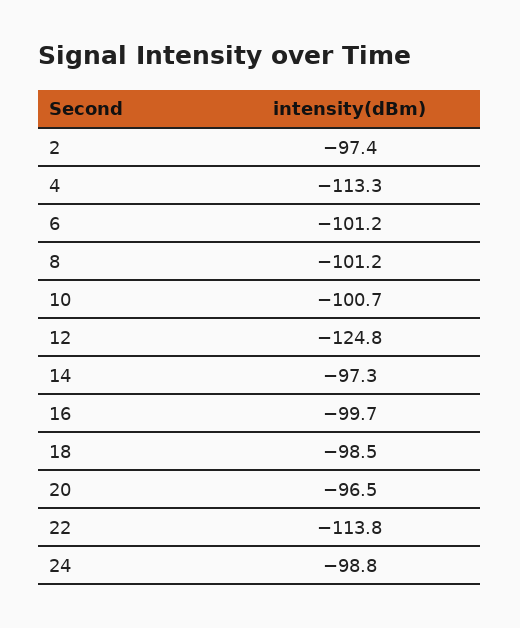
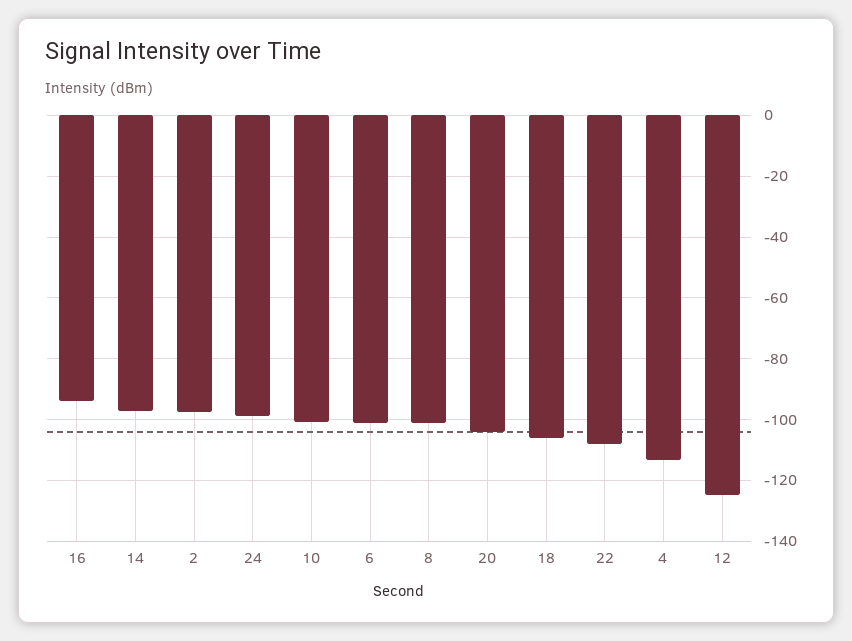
16: -99.7 -> -94
18: -98.5 -> -106
20: -96.5 -> -104
22: -113.8 -> -108

